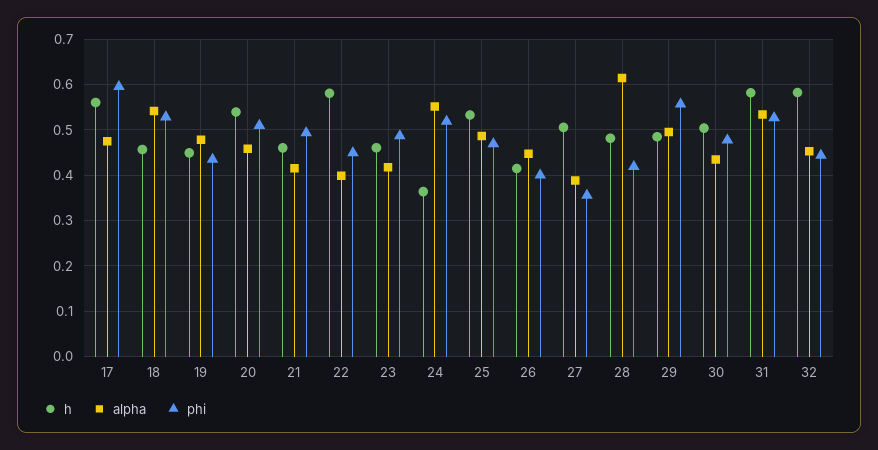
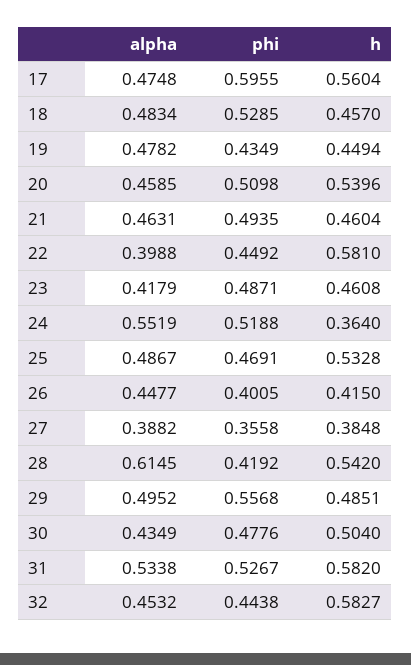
alpha, 18: 0.54 -> 0.4834
alpha, 21: 0.42 -> 0.4631
h, 27: 0.5 -> 0.3848
h, 28: 0.48 -> 0.542

